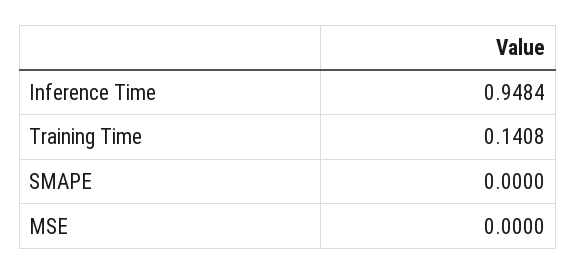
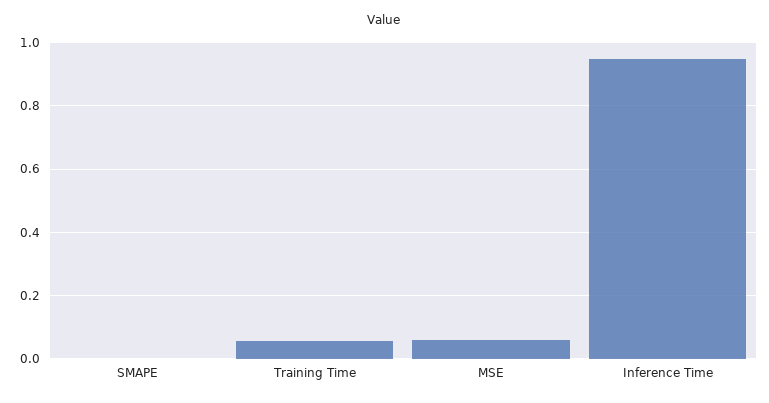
Training Time: 0.1408 -> 0.06
MSE: 0 -> 0.06

